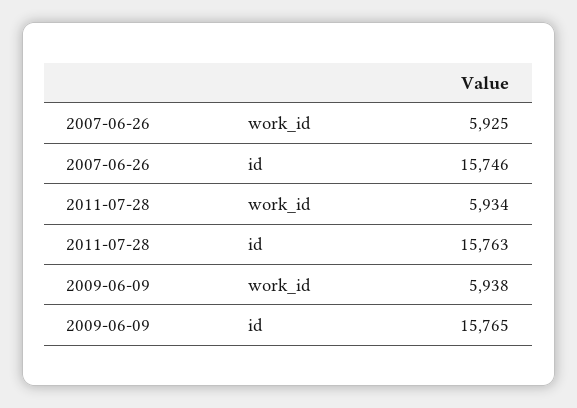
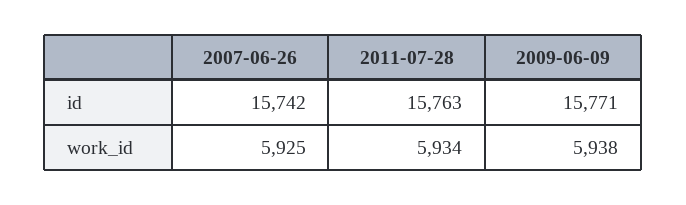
2007-06-26, id: 15746 -> 15742
2009-06-09, id: 15765 -> 15771

